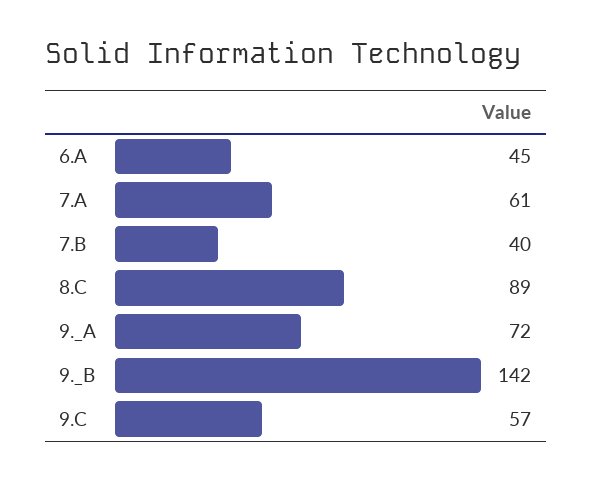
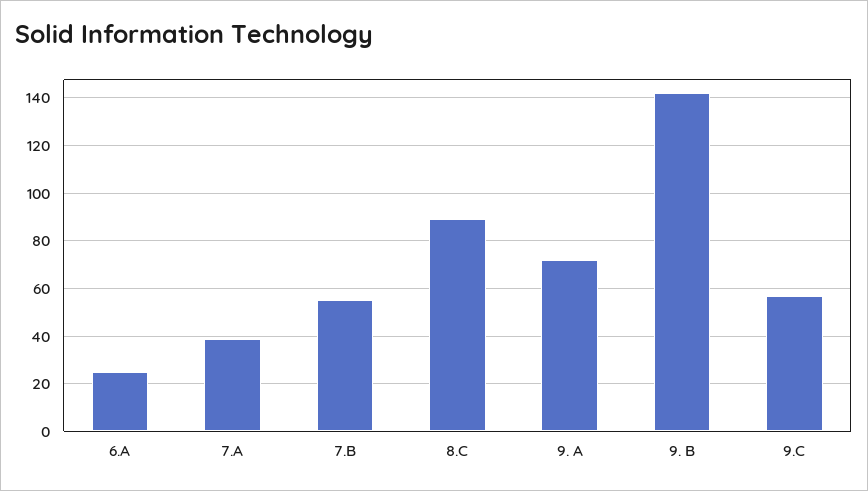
6.A: 45 -> 25
7.A: 61 -> 40
7.B: 40 -> 55

